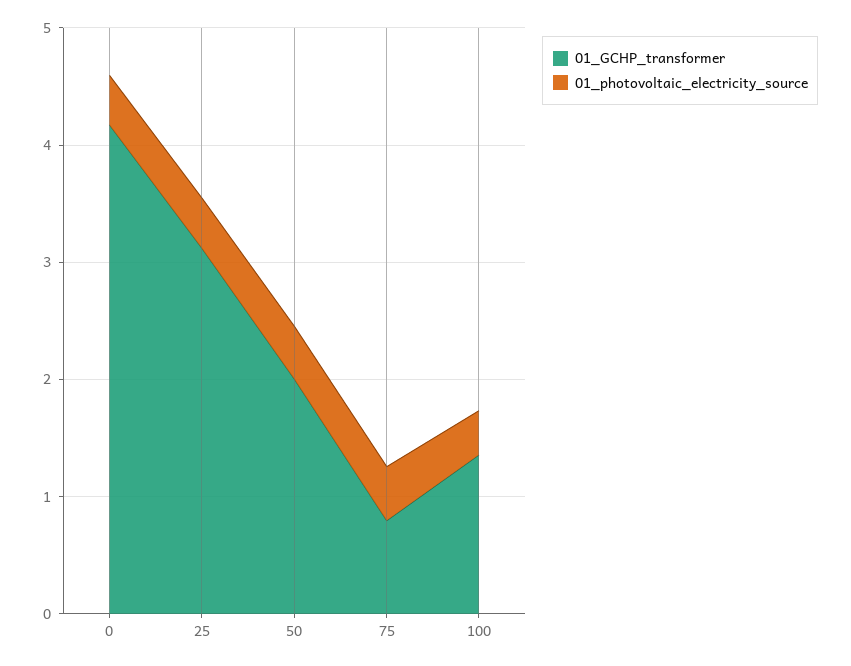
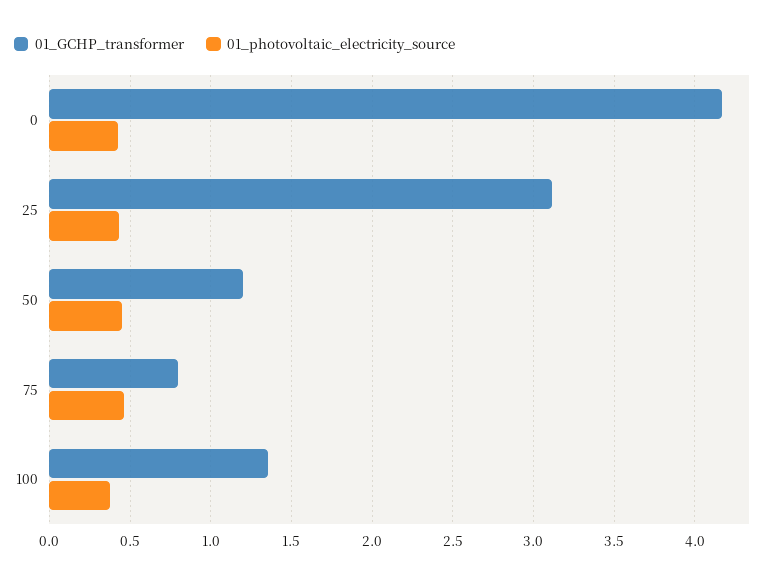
01_GCHP_transformer, 50: 2 -> 1.2

